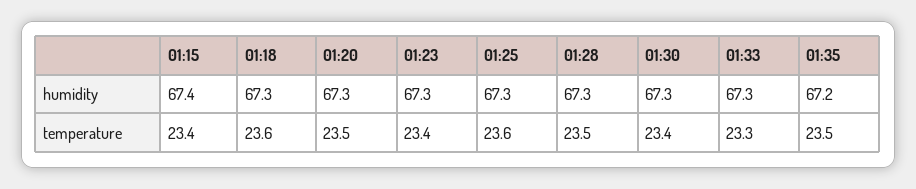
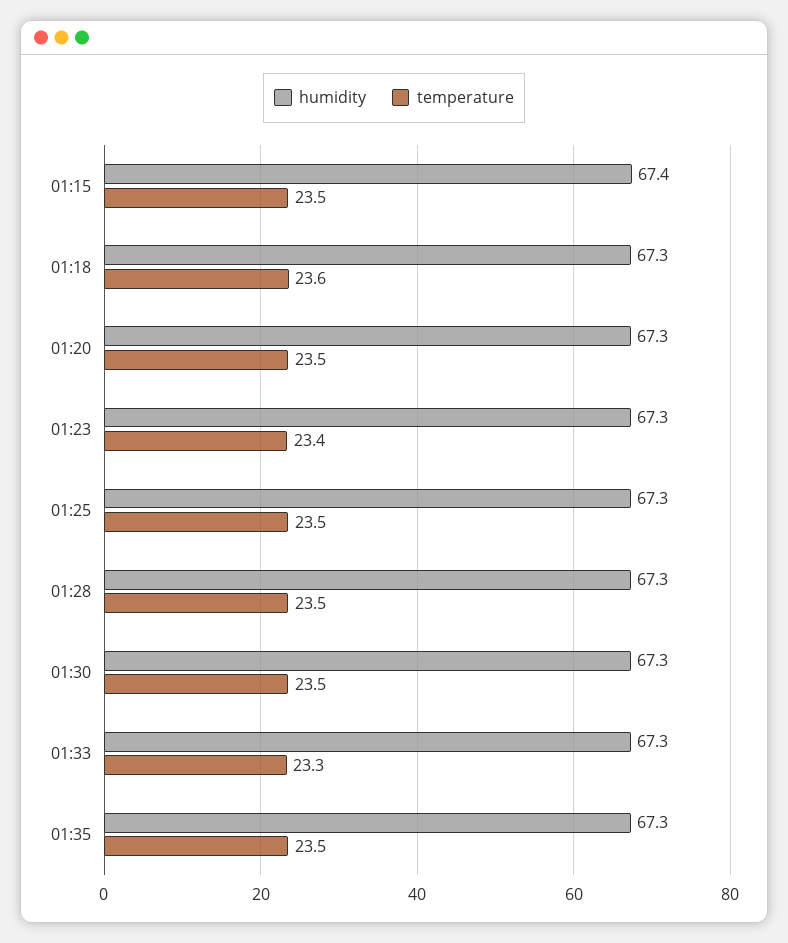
humidity, 01:35: 67.2 -> 67.3
temperature, 01:15: 23.4 -> 23.5
temperature, 01:25: 23.6 -> 23.5
temperature, 01:30: 23.4 -> 23.5

